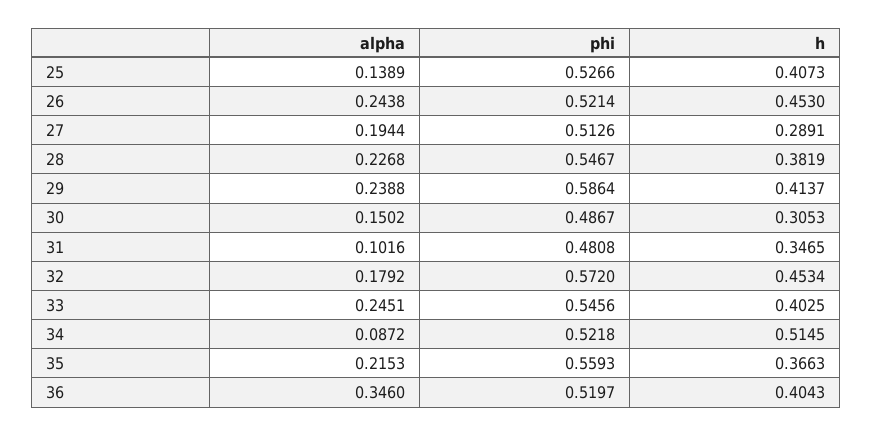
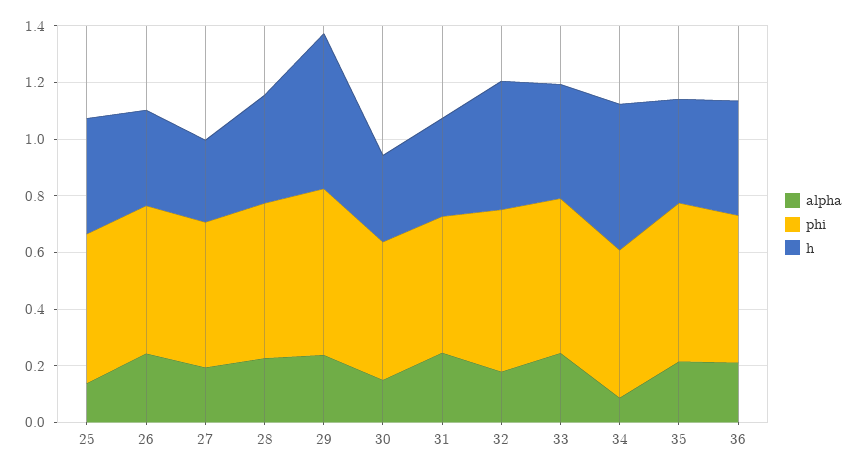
h, 26: 0.453 -> 0.35
h, 29: 0.4137 -> 0.55
alpha, 31: 0.1016 -> 0.25
alpha, 36: 0.346 -> 0.2

